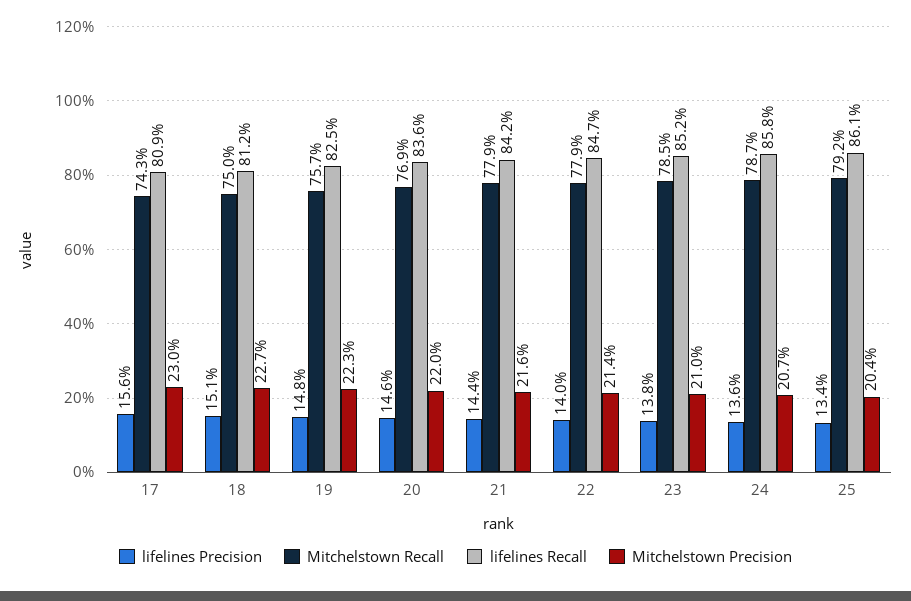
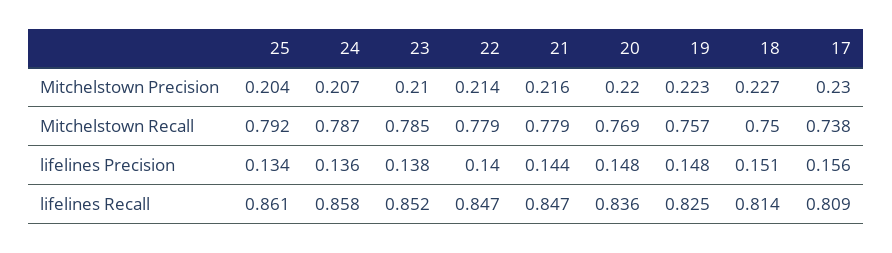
Mitchelstown Recall, 17: 0.743 -> 0.738
lifelines Recall, 18: 0.812 -> 0.814
lifelines Precision, 20: 0.146 -> 0.148
lifelines Recall, 21: 0.842 -> 0.847

